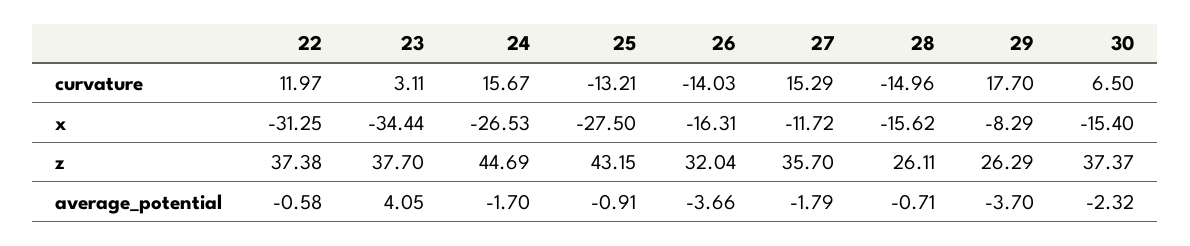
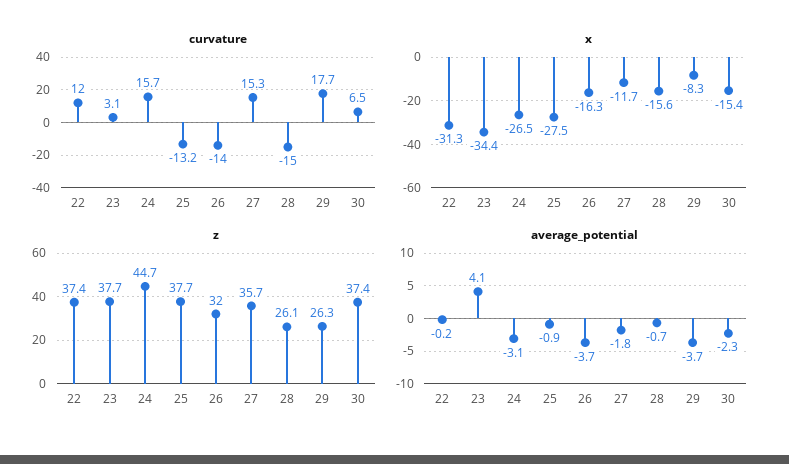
z, 25: 43.15 -> 37.7
average_potential, 22: -0.58 -> -0.2
average_potential, 24: -1.7 -> -3.1

